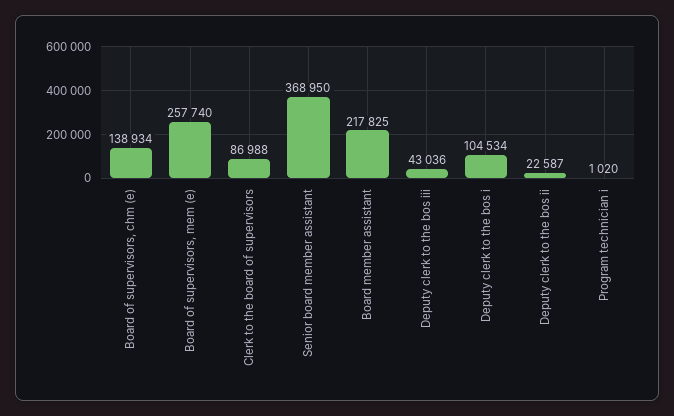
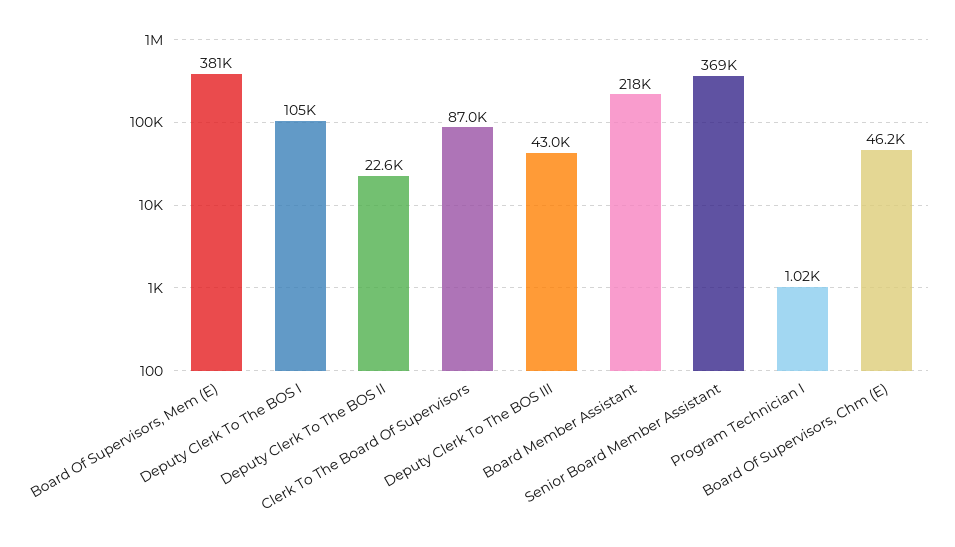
Board of supervisors, chm (e): 138934 -> 46200
Board of supervisors, mem (e): 257740 -> 381000

